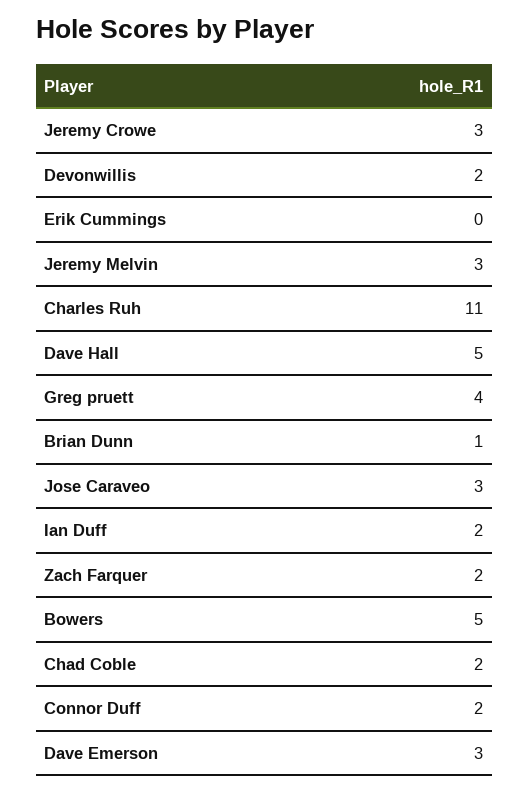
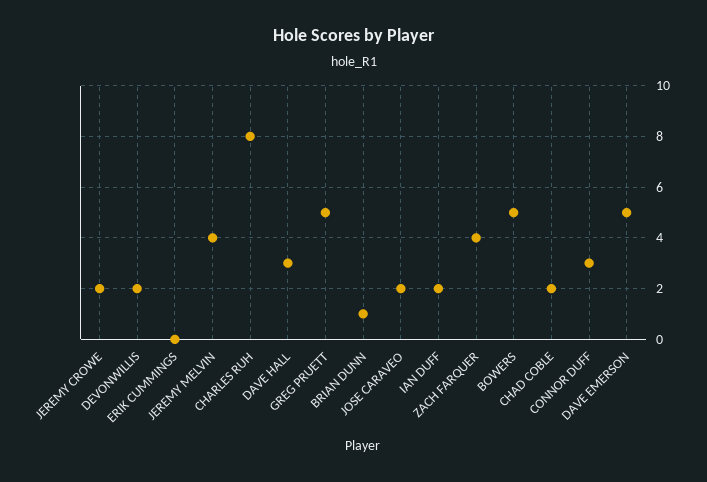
Jeremy Crowe: 3 -> 2
Jeremy Melvin: 3 -> 4
Charles Ruh: 11 -> 8
Dave Hall: 5 -> 3
Greg pruett: 4 -> 5
Jose Caraveo: 3 -> 2
Zach Farquer: 2 -> 4
Connor Duff: 2 -> 3
Dave Emerson: 3 -> 5

